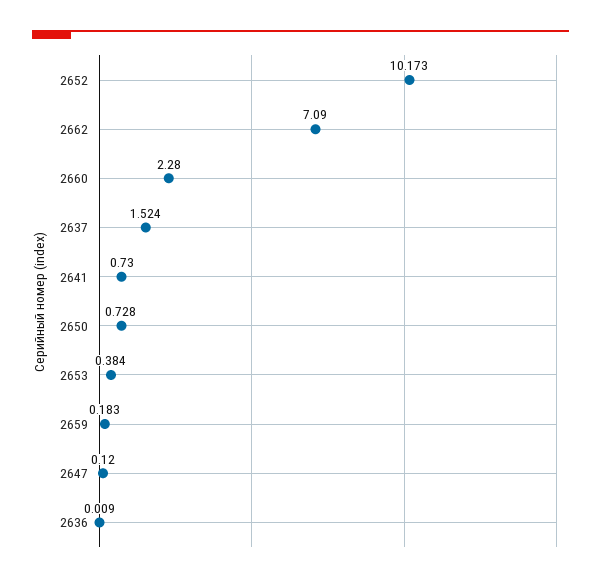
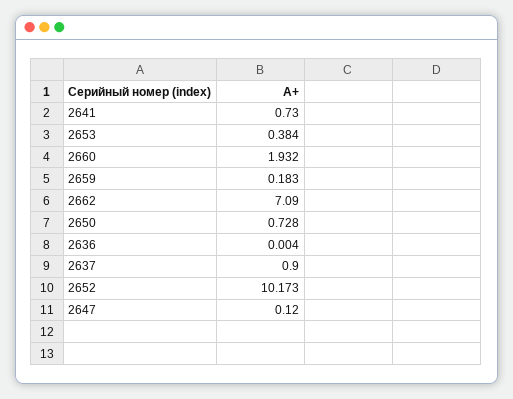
2660: 2.28 -> 1.932
2637: 1.524 -> 0.9
2636: 0.009 -> 0.004

